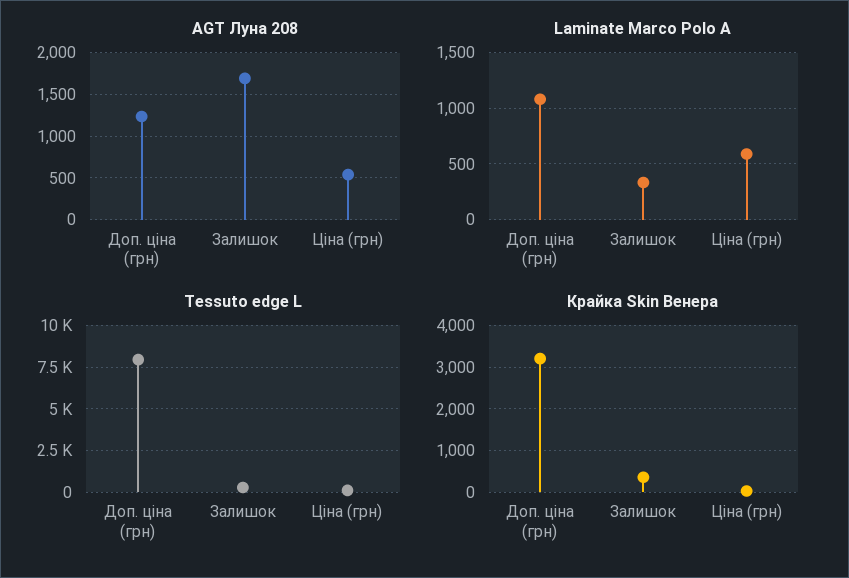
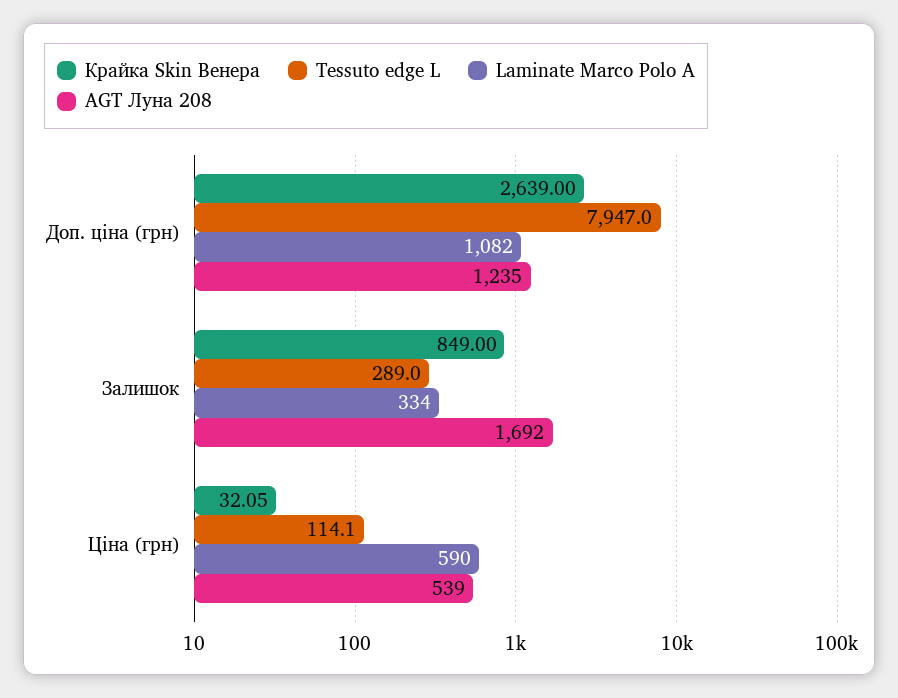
Крайка Skin Венера, Доп. ціна (грн): 3200 -> 2639
Крайка Skin Венера, Залишок: 400 -> 849

